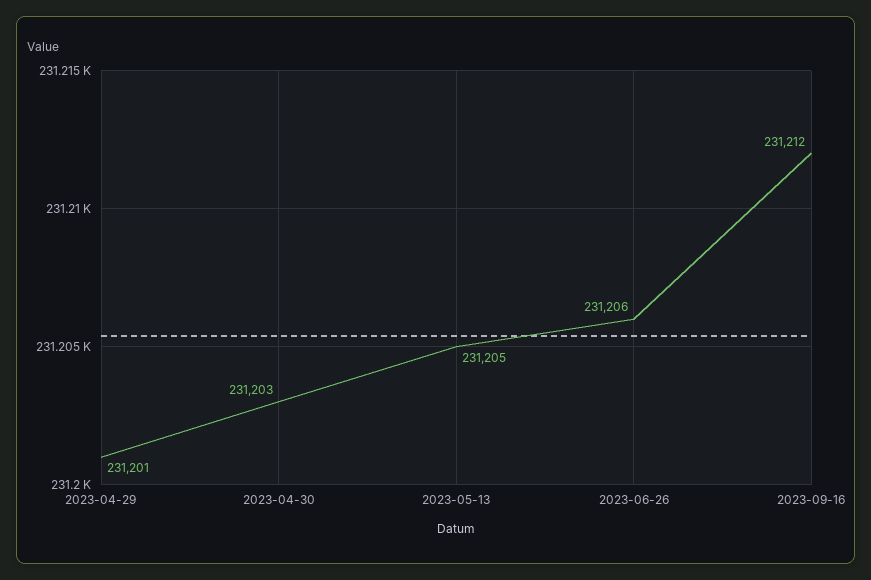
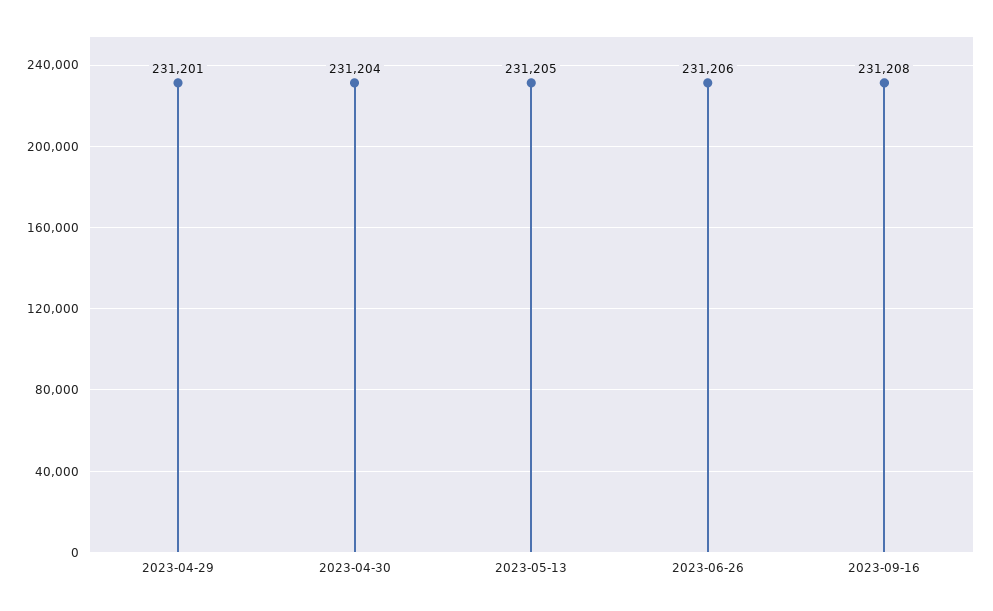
2023-04-30: 231203 -> 231204
2023-09-16: 231212 -> 231208

